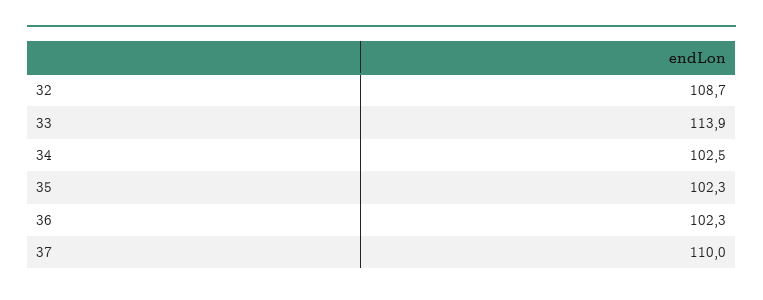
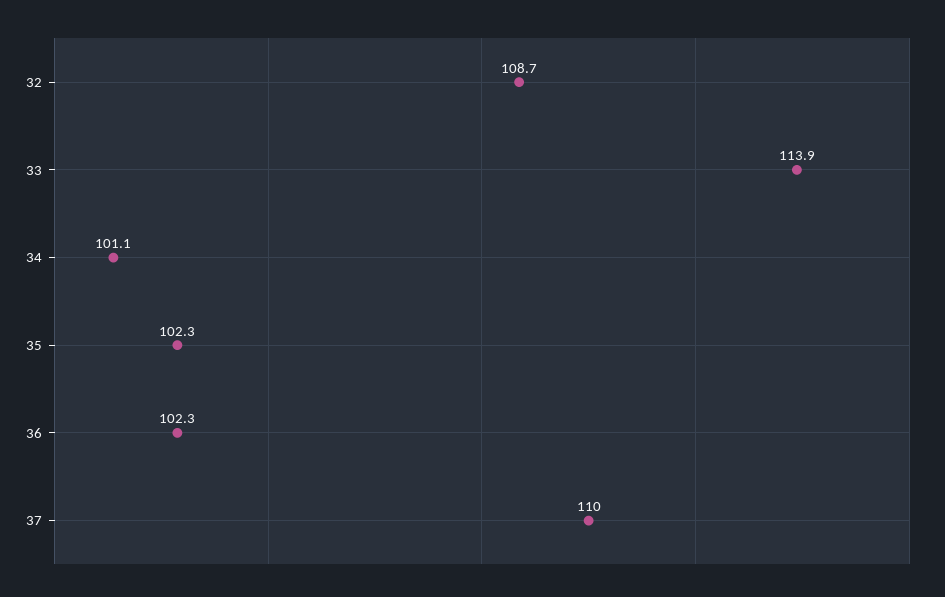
34: 102.5 -> 101.1

